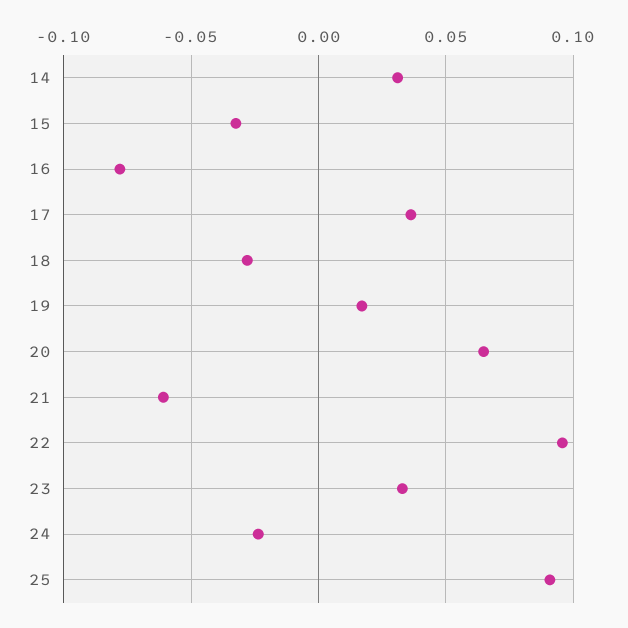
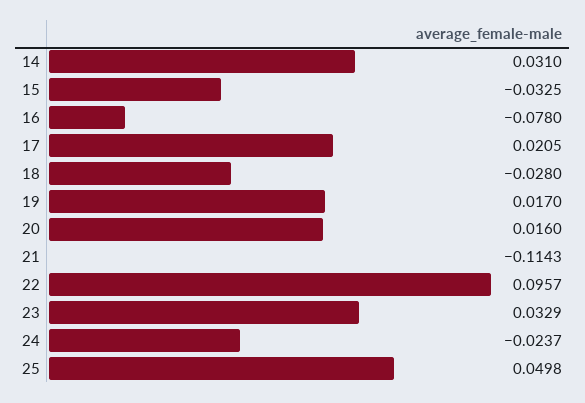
17: 0.035 -> 0.0205
20: 0.065 -> 0.016
21: -0.06 -> -0.1143
25: 0.09 -> 0.0498

